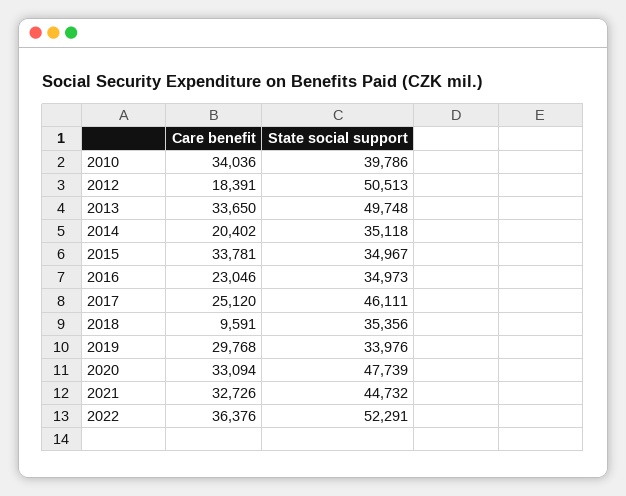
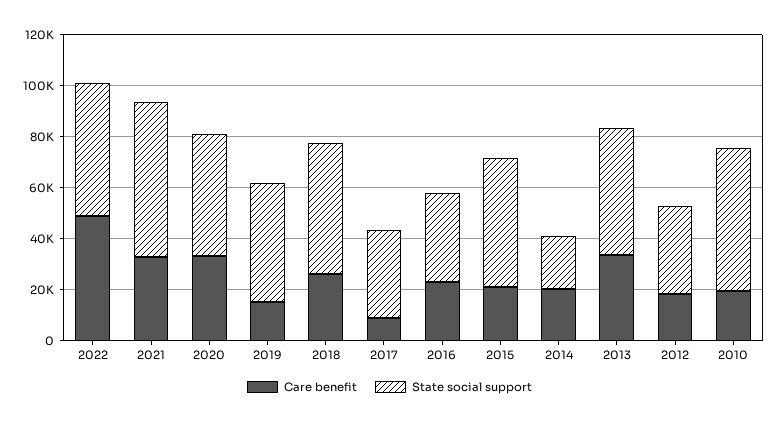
Care benefit, 2010: 34036 -> 20000
State social support, 2010: 39786 -> 55000
State social support, 2012: 50513 -> 35000
State social support, 2014: 35118 -> 20000
Care benefit, 2015: 33781 -> 20000
State social support, 2015: 34967 -> 50000
Care benefit, 2017: 25120 -> 10000
State social support, 2017: 46111 -> 35000
Care benefit, 2018: 9591 -> 25000
State social support, 2018: 35356 -> 50000
Care benefit, 2019: 29768 -> 15000
State social support, 2019: 33976 -> 45000
State social support, 2021: 44732 -> 60000
Care benefit, 2022: 36376 -> 50000

